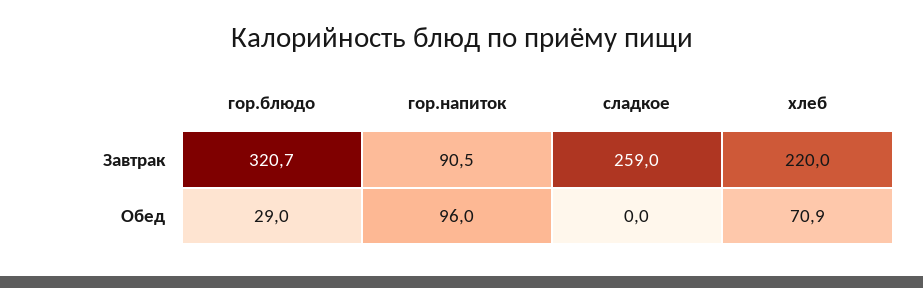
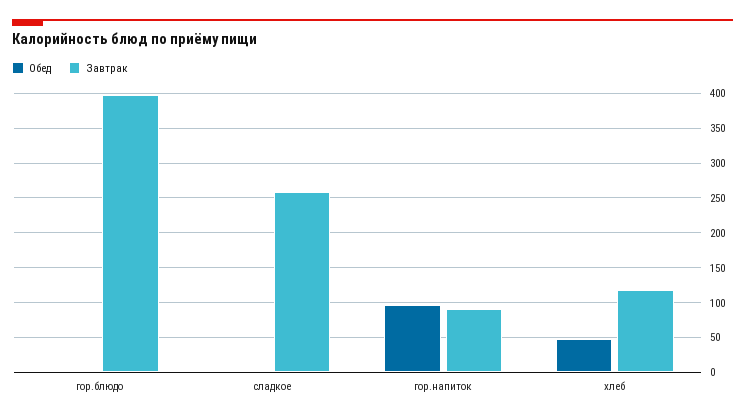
Завтрак, гор.блюдо: 320.7 -> 400
Завтрак, хлеб: 220 -> 120
Обед, гор.блюдо: 29 -> 0
Обед, хлеб: 70.9 -> 50

